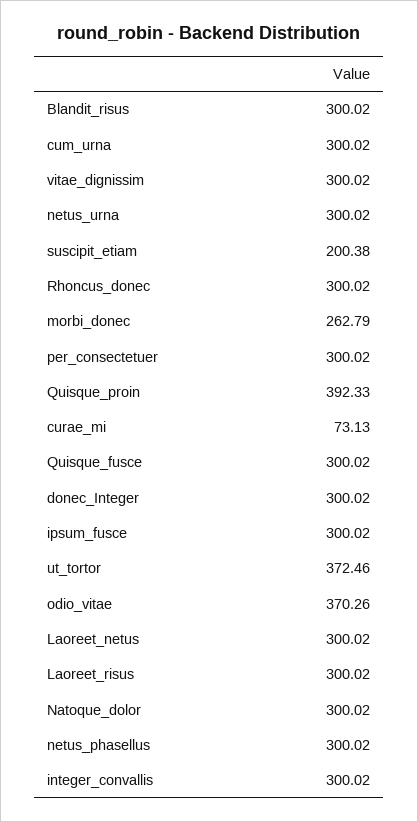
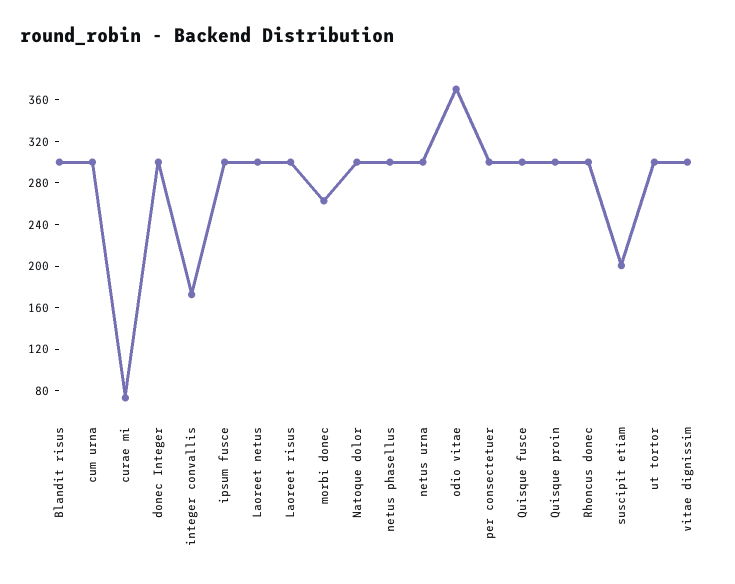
Quisque_proin: 392.33 -> 300
ut_tortor: 372.46 -> 300
integer_convallis: 300.02 -> 170

